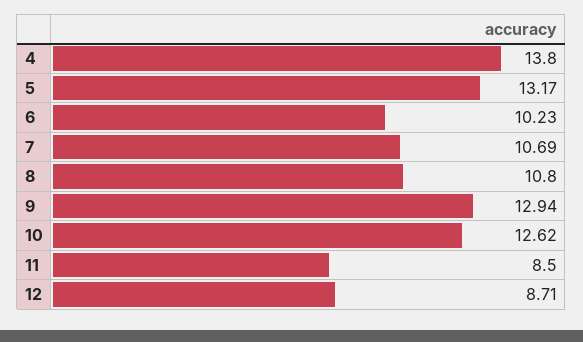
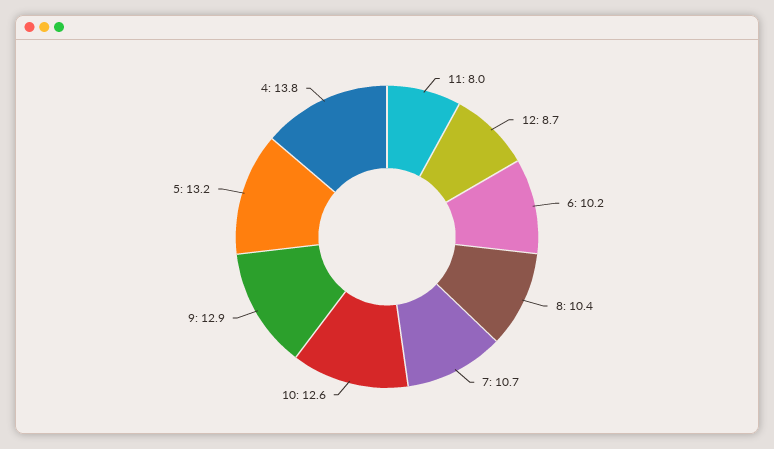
8: 10.8 -> 10.4
11: 8.5 -> 8

